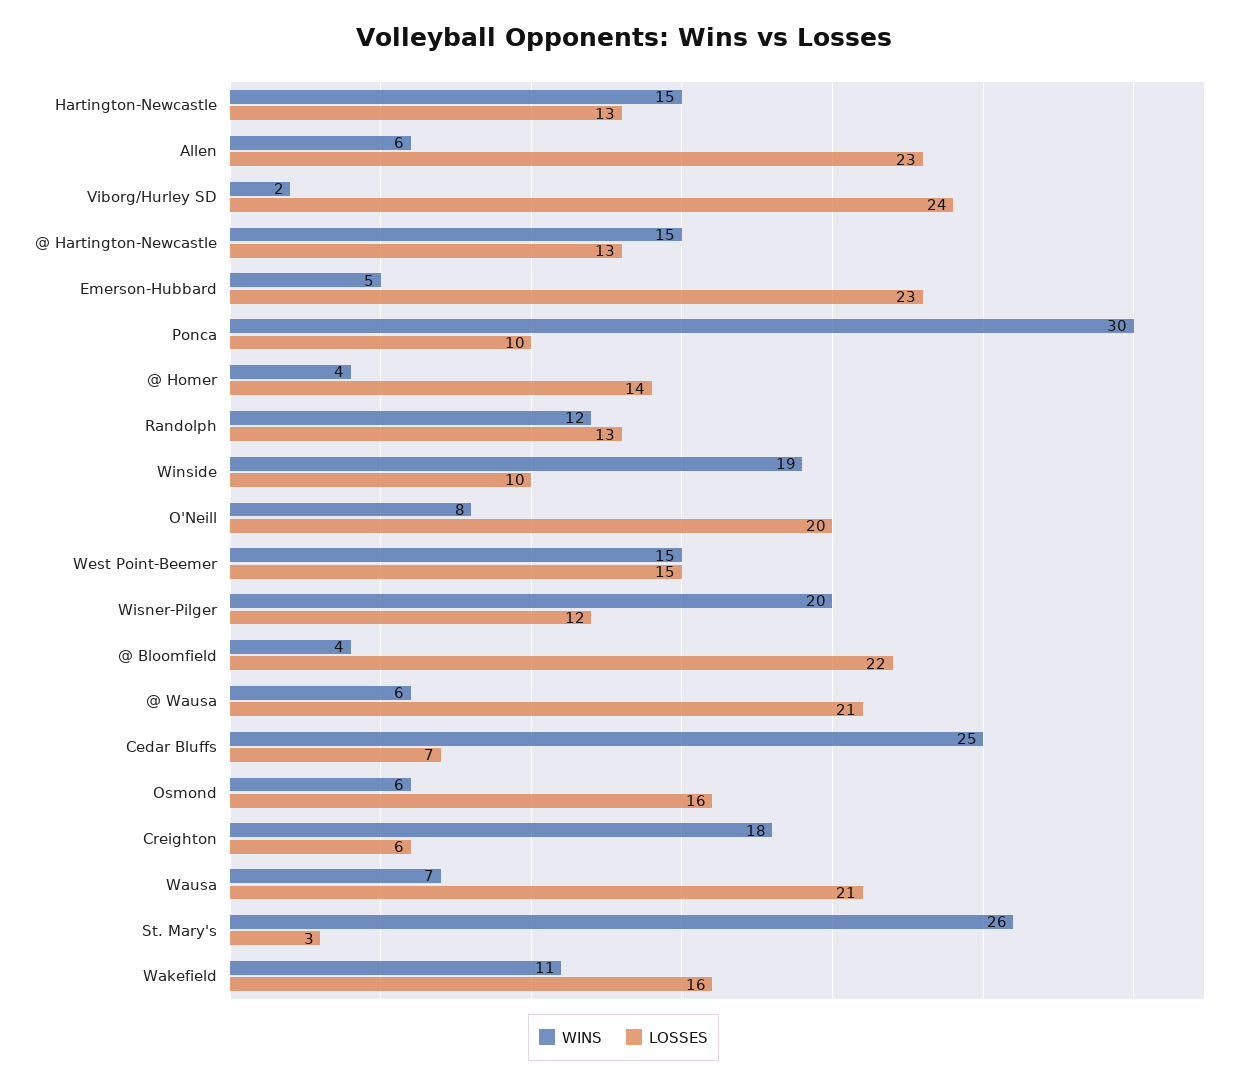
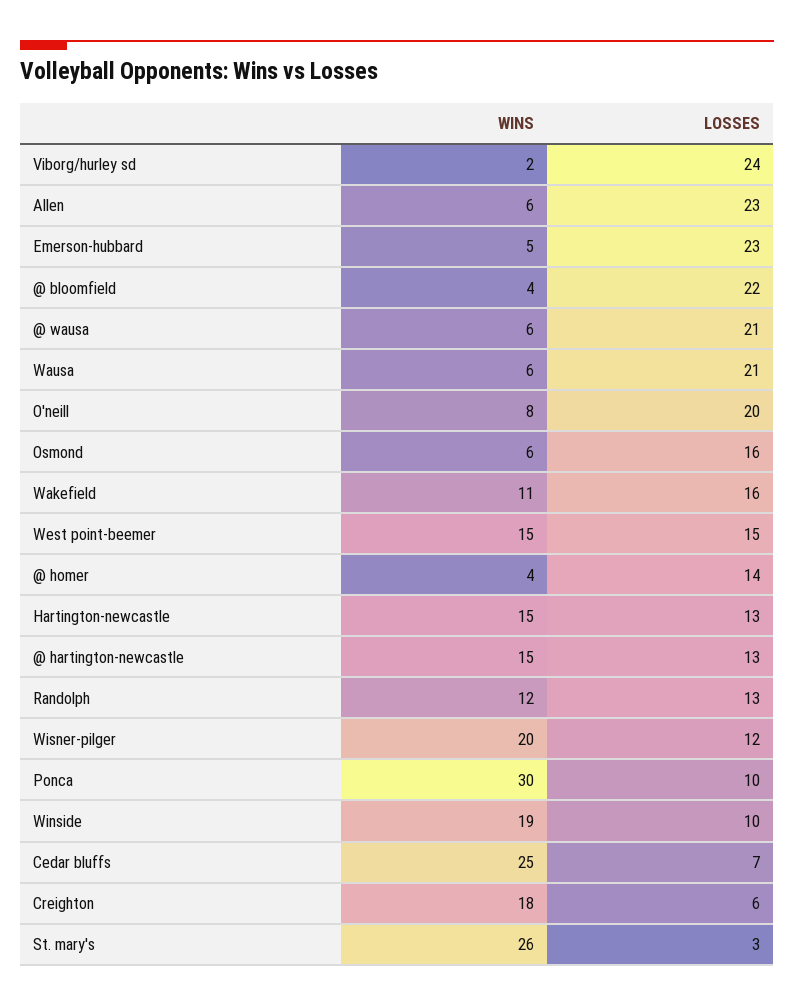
WINS, Wausa: 7 -> 6

